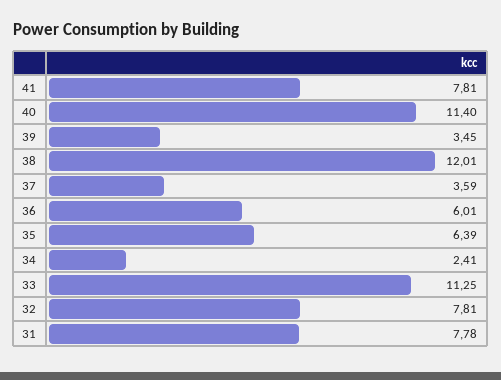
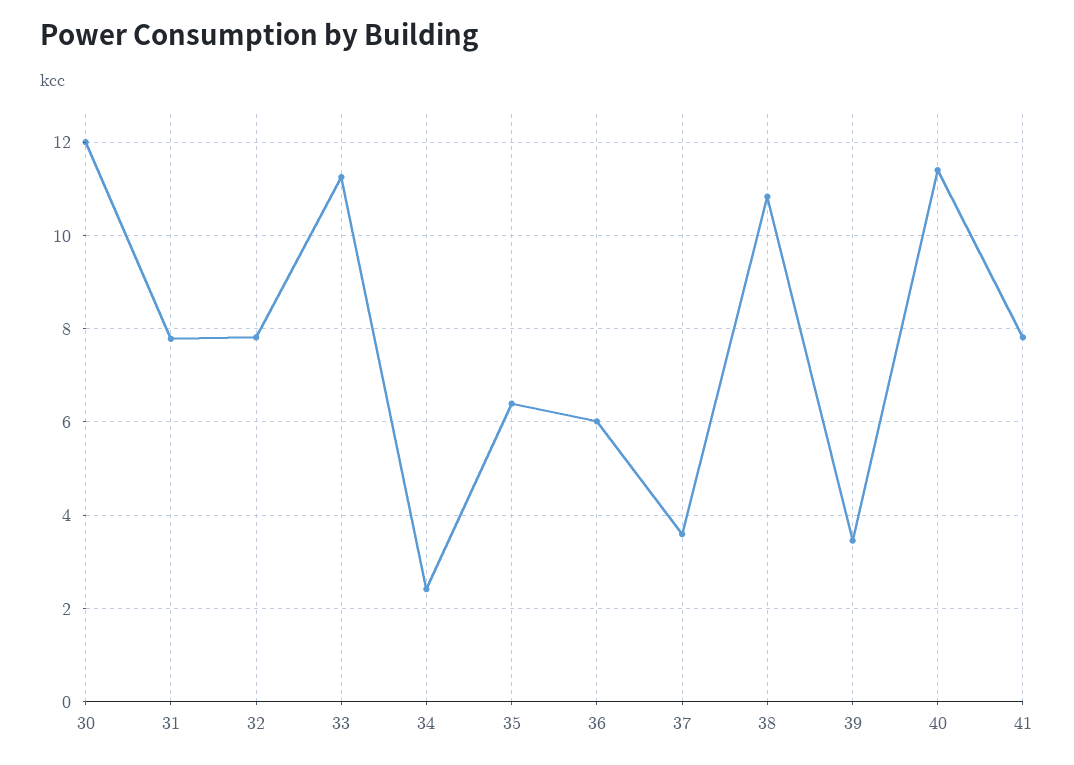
38: 12.01 -> 10.8
30: none -> 12

